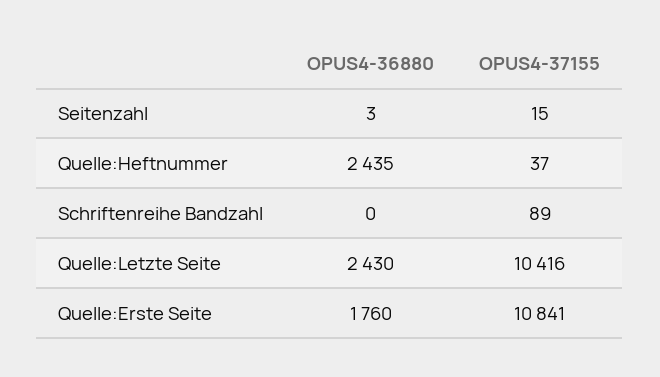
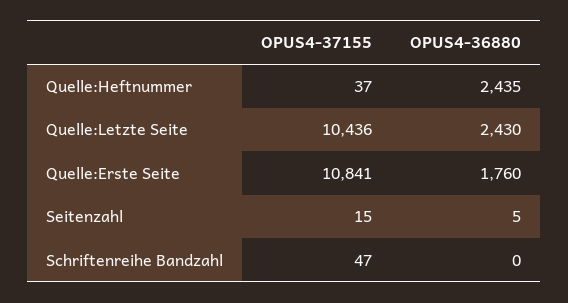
OPUS4-36880, Seitenzahl: 3 -> 5
OPUS4-37155, Schriftenreihe Bandzahl: 89 -> 47
OPUS4-37155, Quelle:Letzte Seite: 10416 -> 10436

